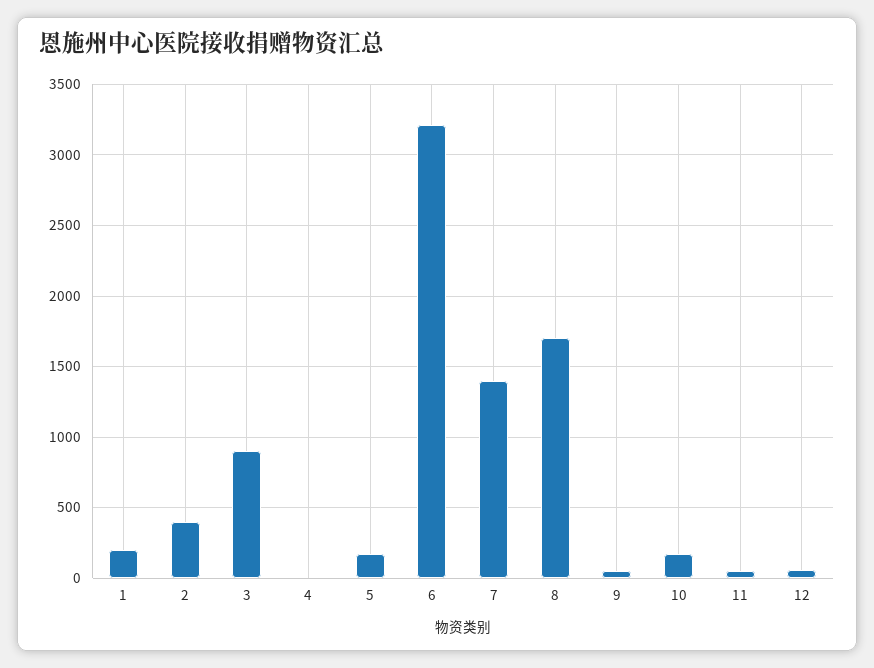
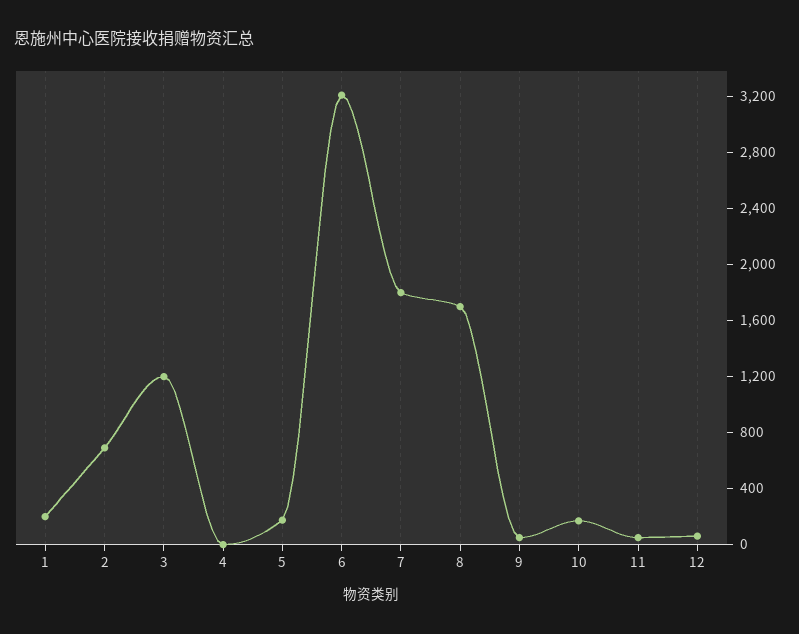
2: 400 -> 700
3: 900 -> 1200
7: 1400 -> 1800

